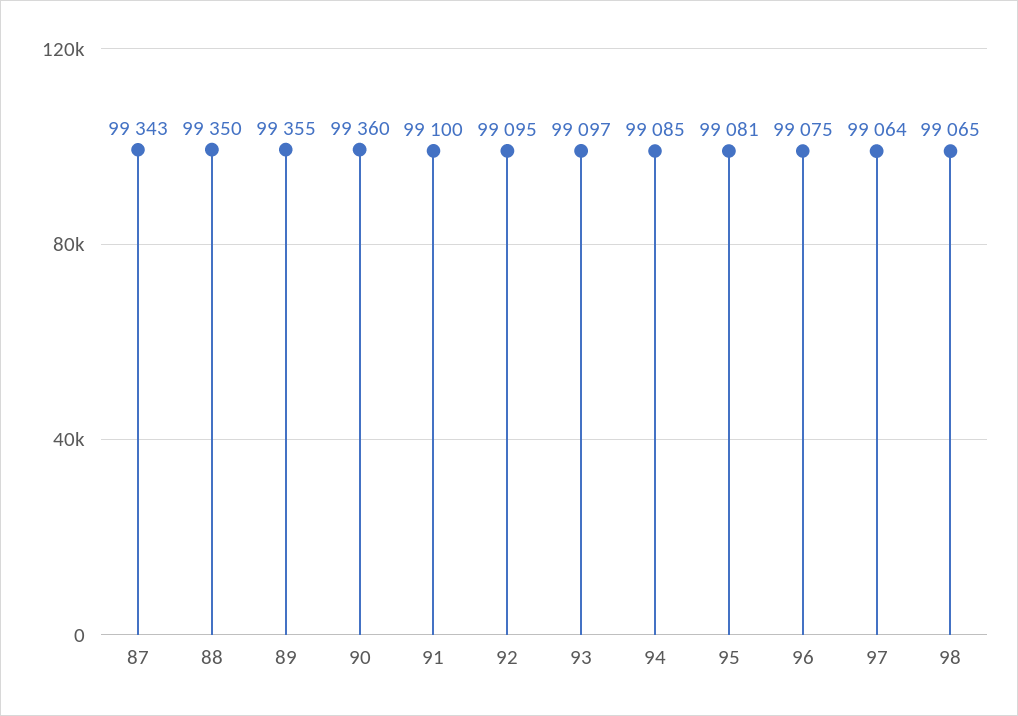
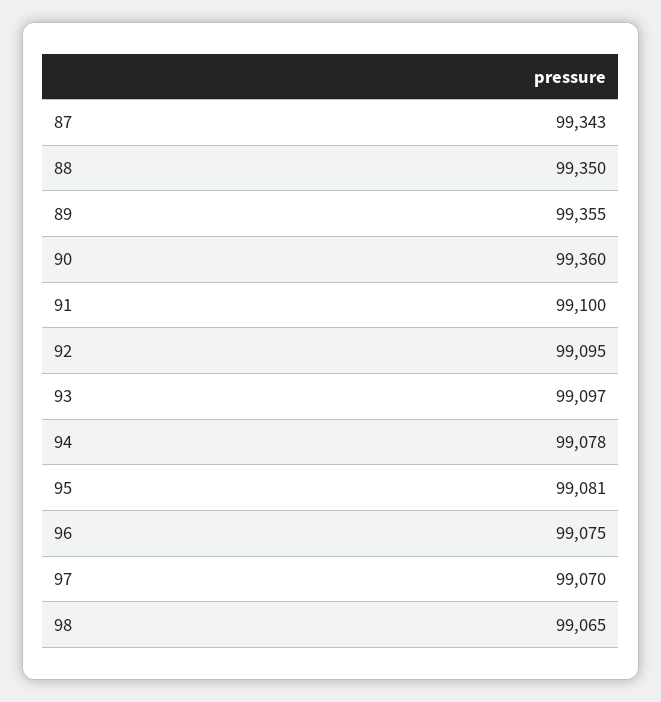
94: 99085 -> 99078
97: 99064 -> 99070

